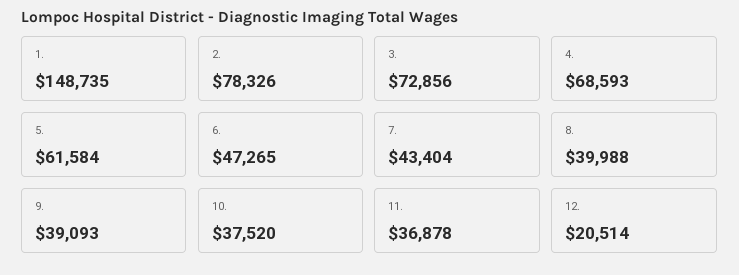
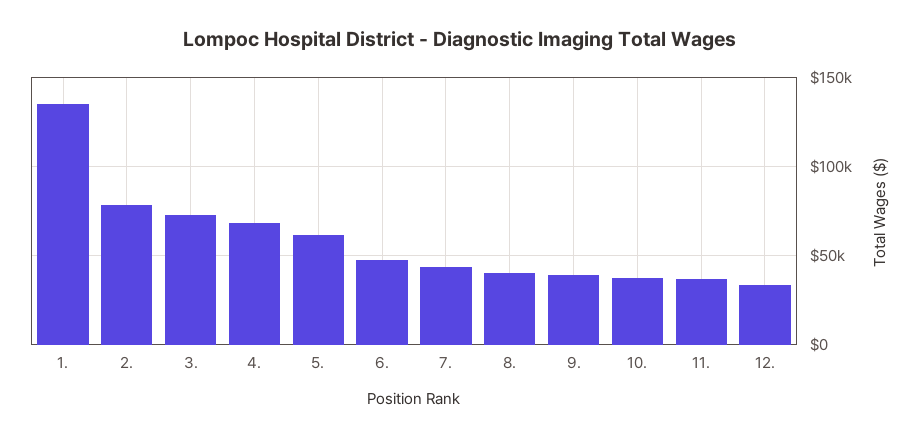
1.: 148735 -> 135000
12.: 20514 -> 35000

